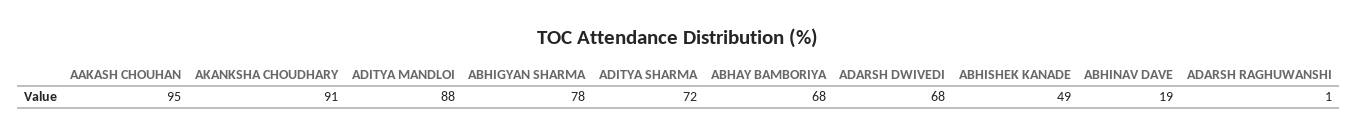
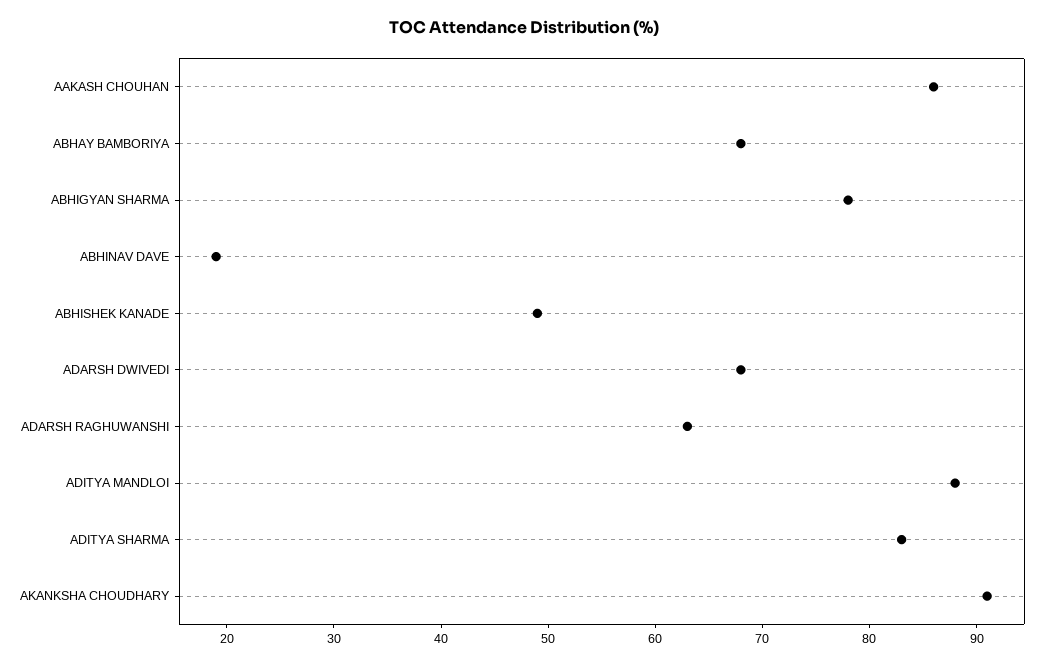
AAKASH CHOUHAN: 95 -> 86
ADITYA SHARMA: 72 -> 83
ADARSH RAGHUWANSHI: 1 -> 63

